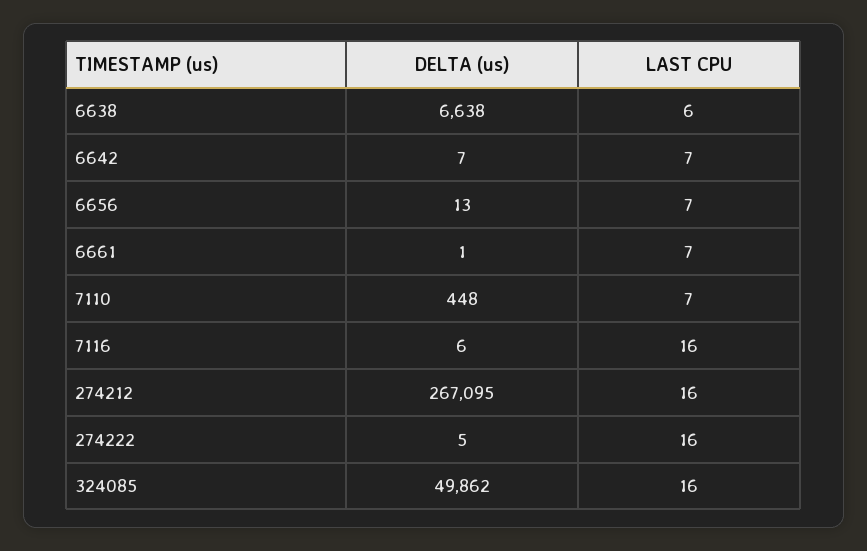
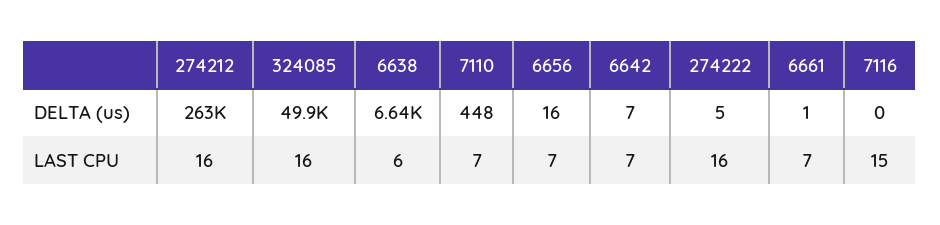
DELTA (us), 6656: 13 -> 16
DELTA (us), 7116: 6 -> 0
LAST CPU, 7116: 16 -> 15
DELTA (us), 274212: 267095 -> 263000

